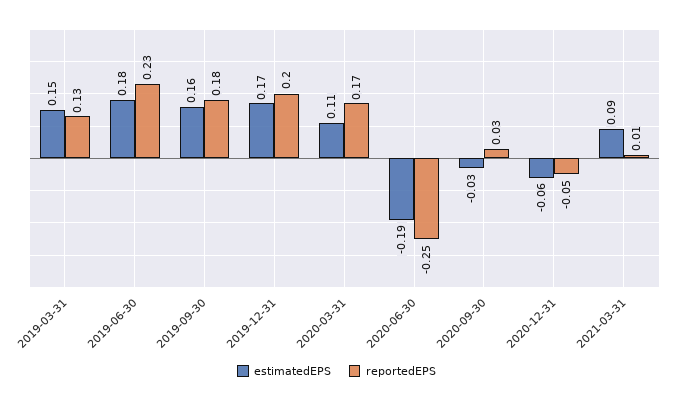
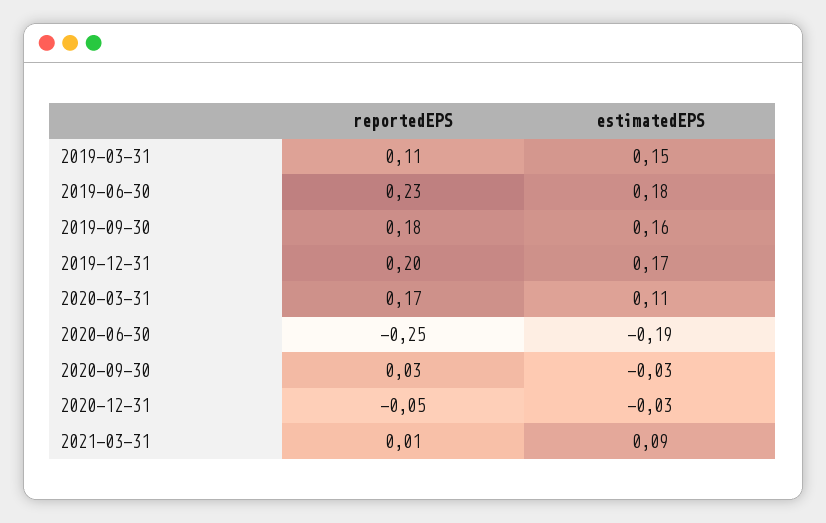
reportedEPS, 2019-03-31: 0.13 -> 0.11
estimatedEPS, 2020-12-31: -0.06 -> -0.03

